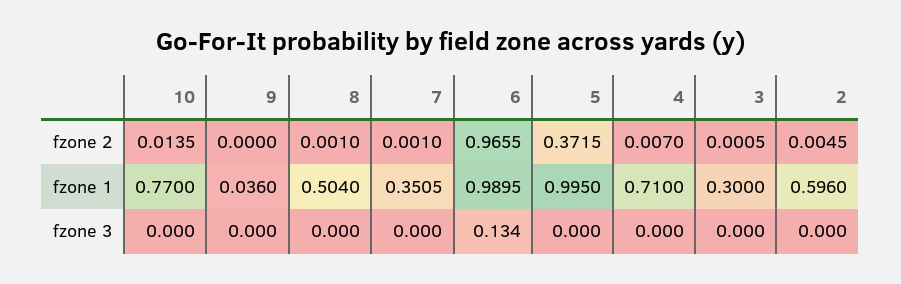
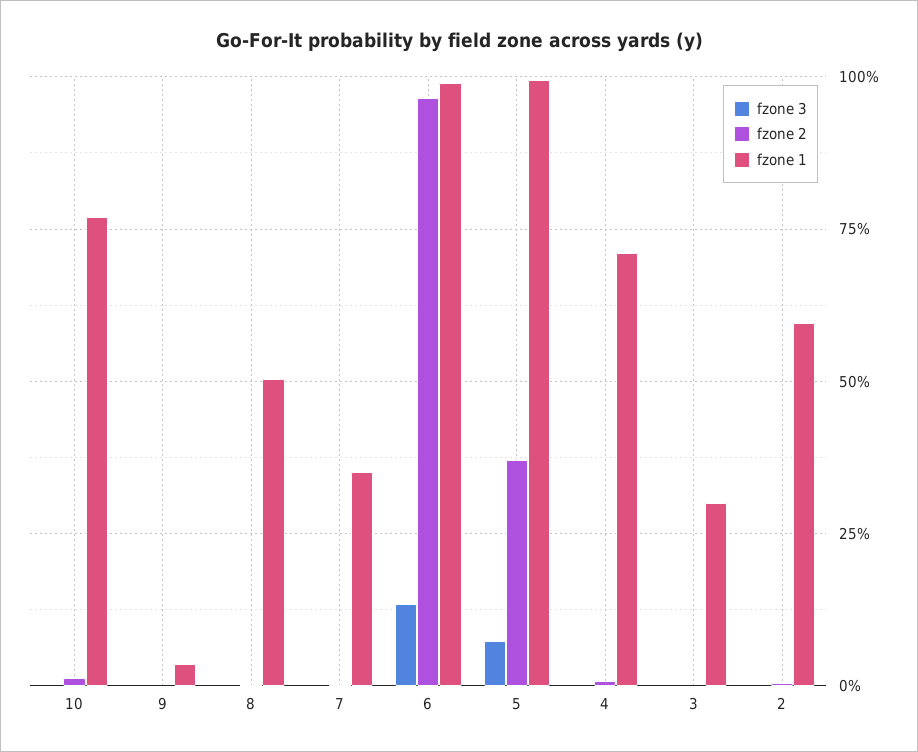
fzone 3, 5: 0 -> 0.075

